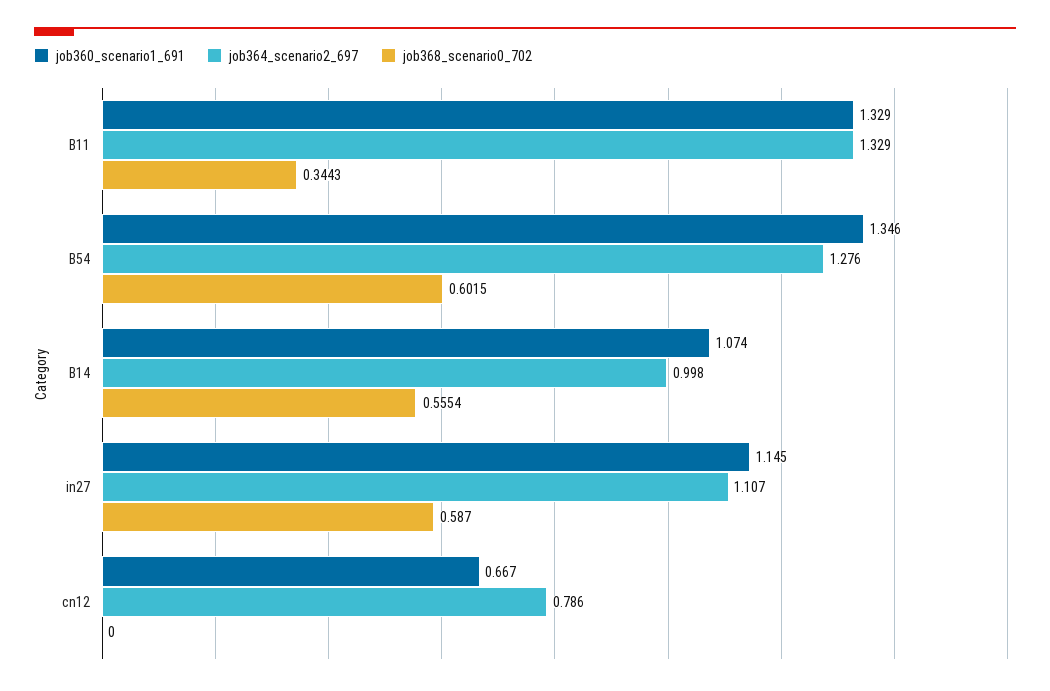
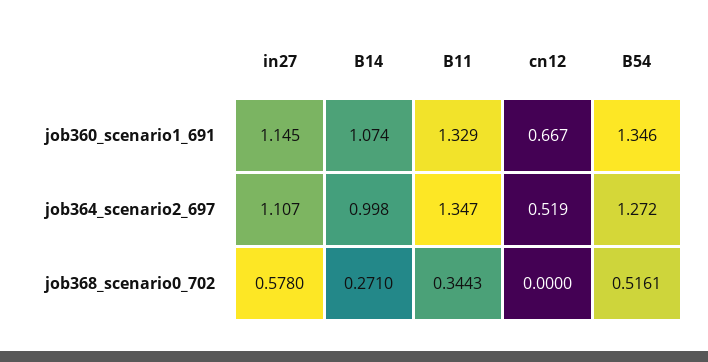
job364_scenario2_697, B11: 1.329 -> 1.347
job364_scenario2_697, B54: 1.276 -> 1.272
job368_scenario0_702, B54: 0.6015 -> 0.5161
job368_scenario0_702, B14: 0.5554 -> 0.271
job368_scenario0_702, in27: 0.587 -> 0.578
job364_scenario2_697, cn12: 0.786 -> 0.519

